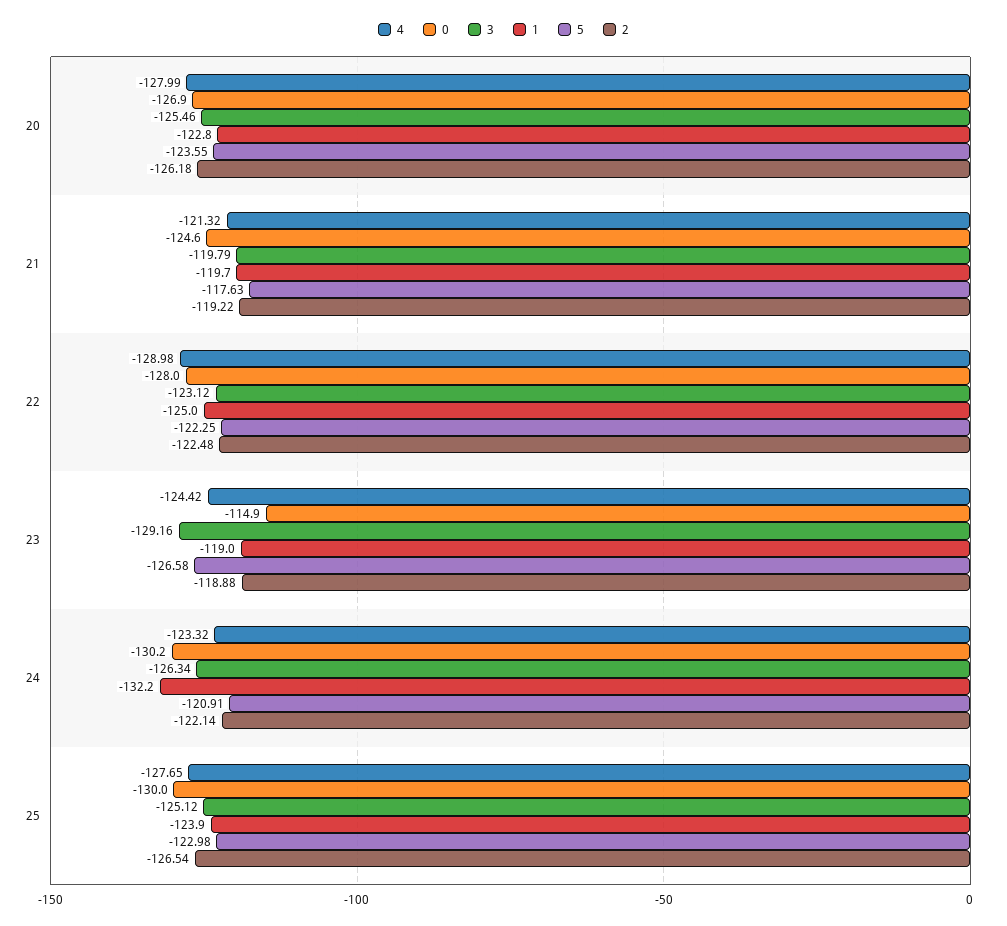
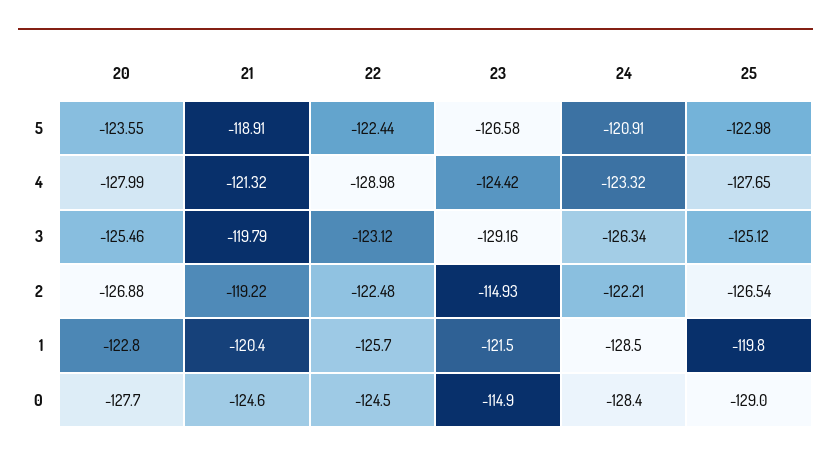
0, 20: -126.9 -> -127.7
2, 20: -126.18 -> -126.88
1, 21: -119.7 -> -120.4
5, 21: -117.63 -> -118.91
0, 22: -128 -> -124.5
1, 22: -125 -> -125.7
5, 22: -122.25 -> -122.44
1, 23: -119 -> -121.5
2, 23: -118.88 -> -114.93
0, 24: -130.2 -> -128.4
1, 24: -132.2 -> -128.5
2, 24: -122.14 -> -122.21
0, 25: -130 -> -129
1, 25: -123.9 -> -119.8

